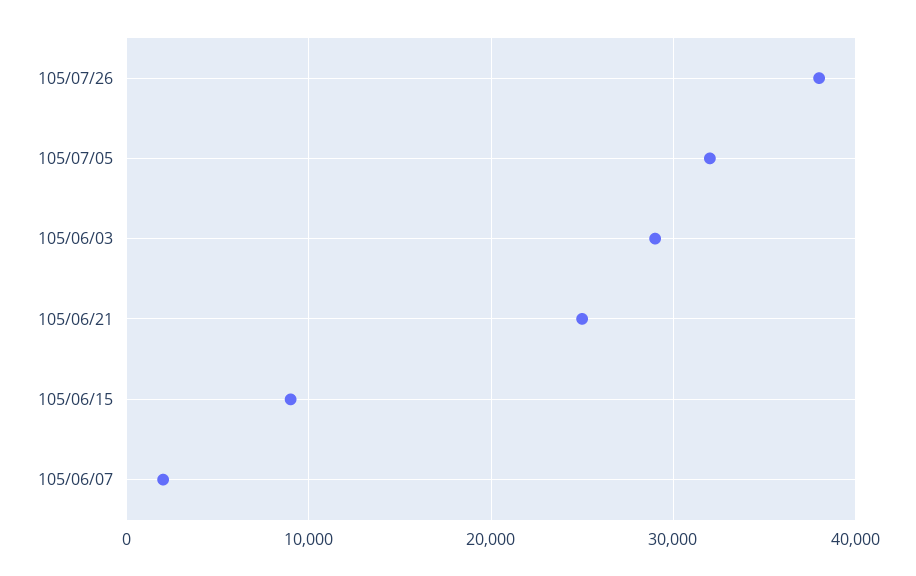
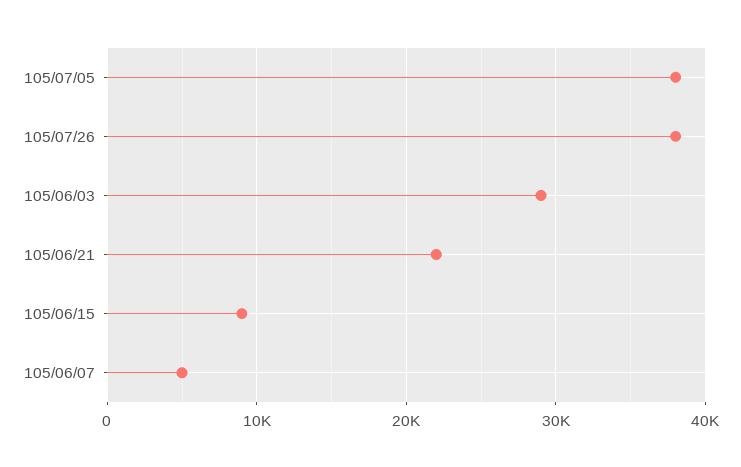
105/07/05: 32000 -> 38000
105/06/21: 25000 -> 22000
105/06/07: 2000 -> 5000

